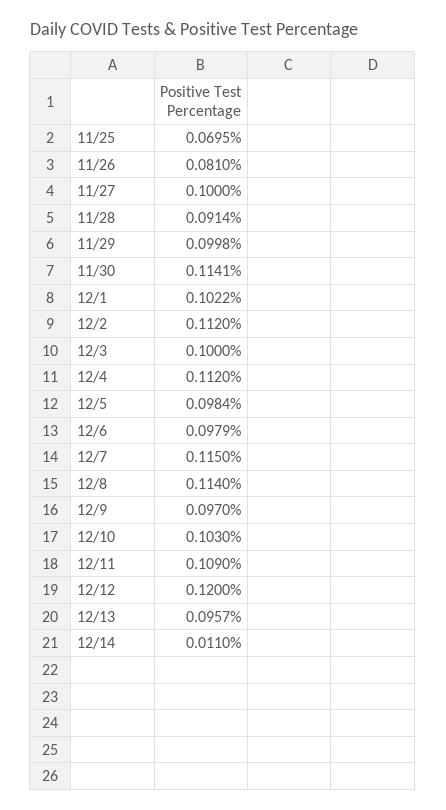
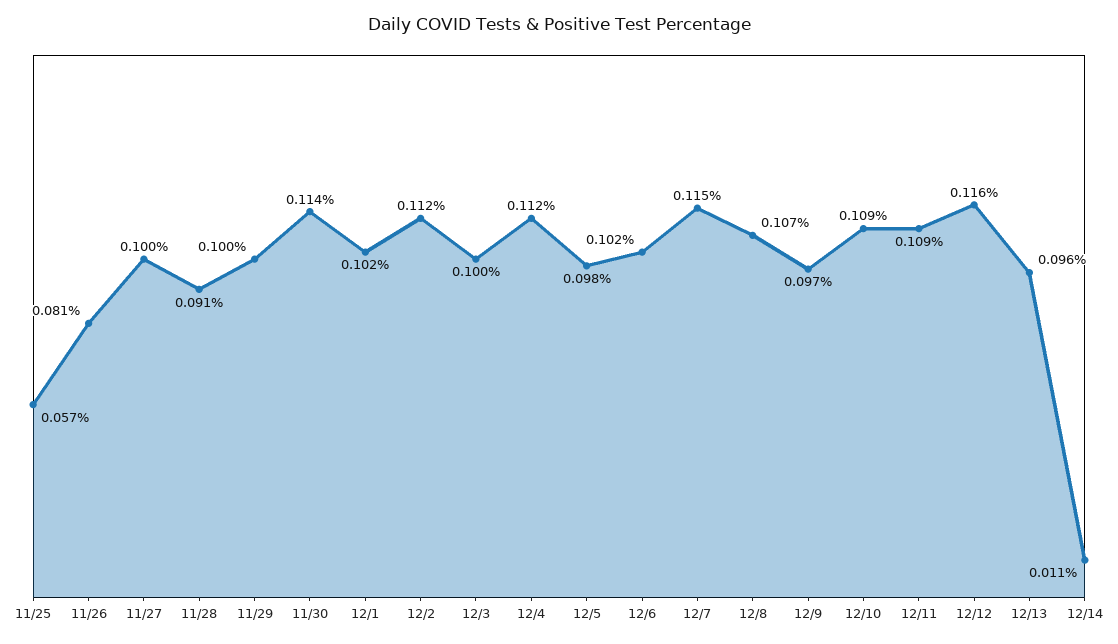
11/25: 0.0695 -> 0.057
12/6: 0.0979 -> 0.102
12/8: 0.114 -> 0.107
12/10: 0.103 -> 0.109
12/12: 0.12 -> 0.116

